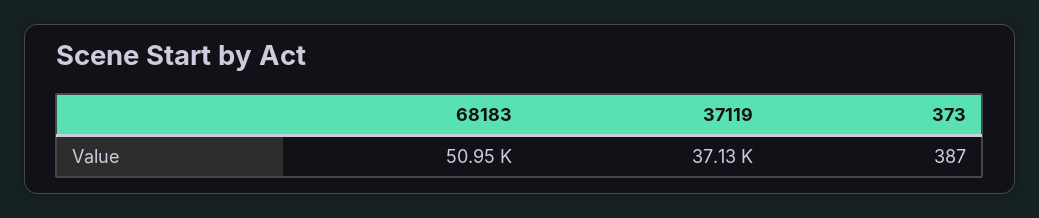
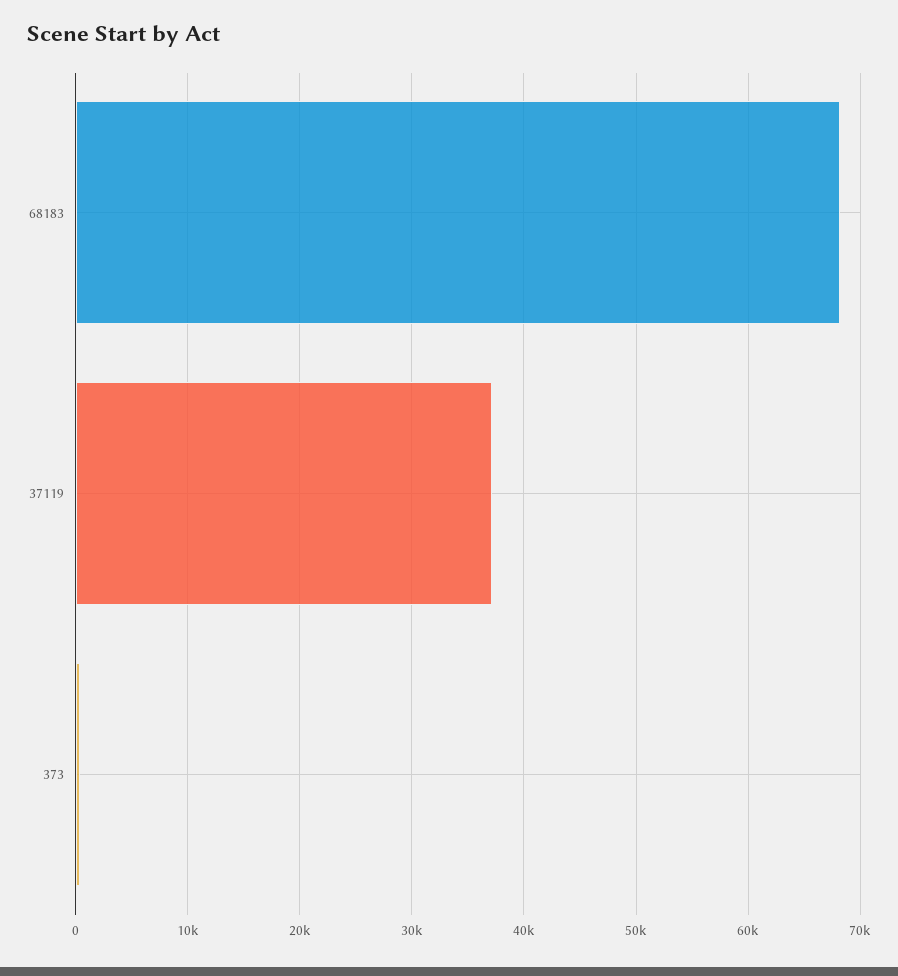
68183: 50950 -> 68000

